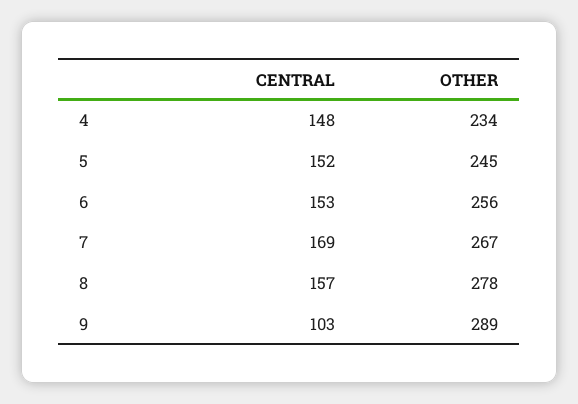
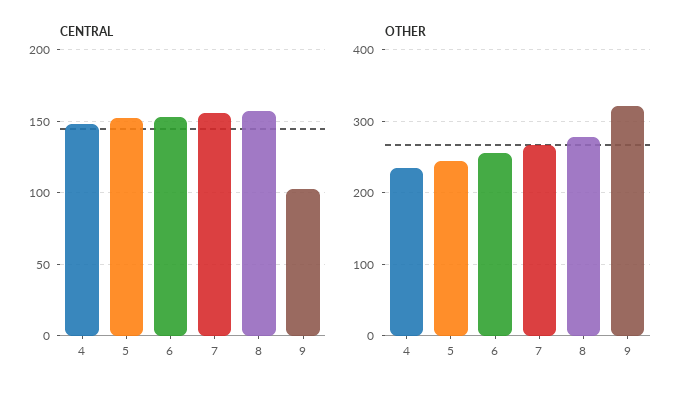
CENTRAL, 7: 169 -> 155
OTHER, 9: 289 -> 320

